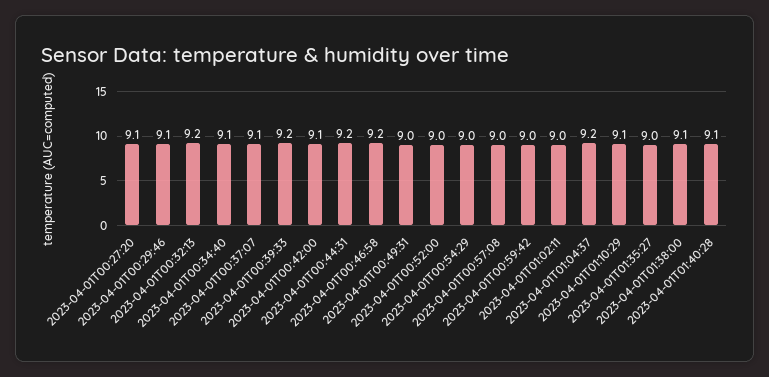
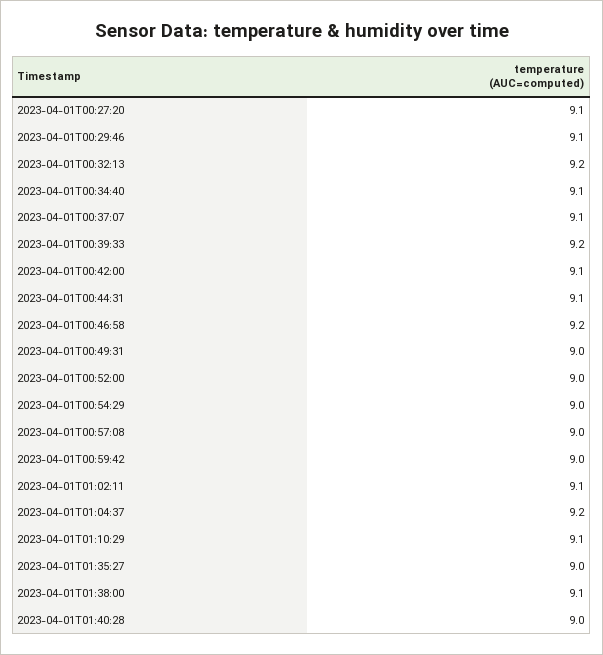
2023-04-01T00:44:31: 9.2 -> 9.1
2023-04-01T01:02:11: 9 -> 9.1
2023-04-01T01:40:28: 9.1 -> 9

